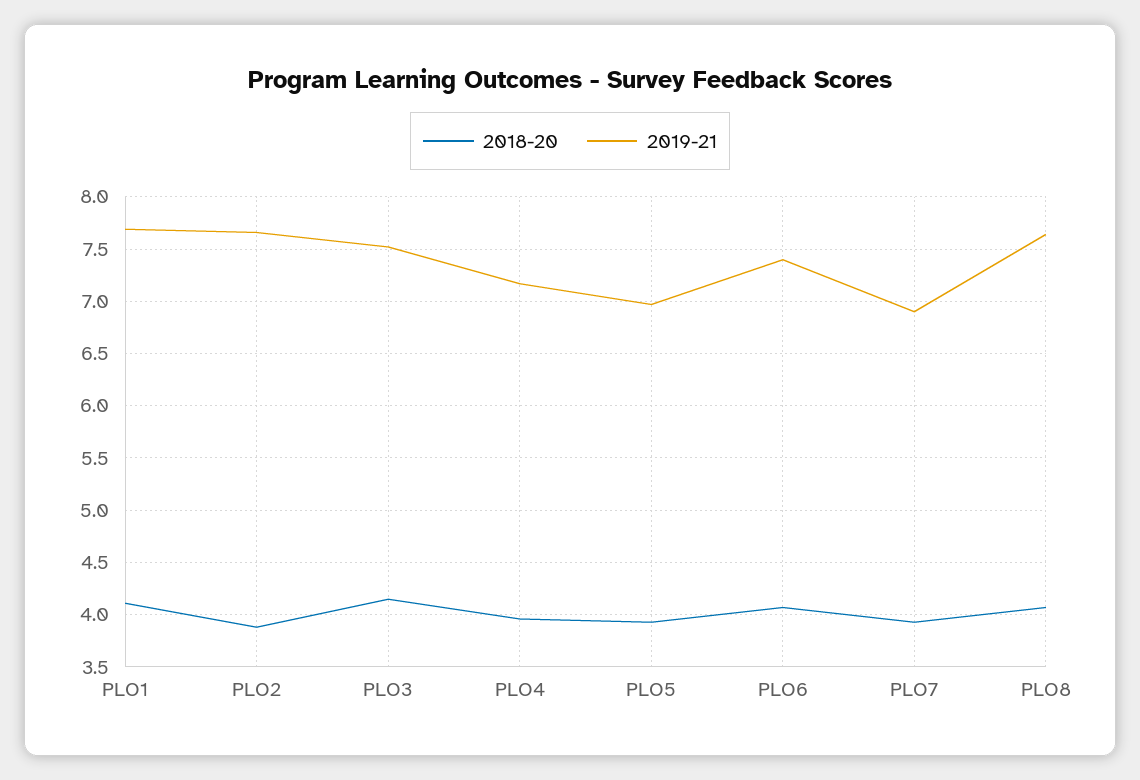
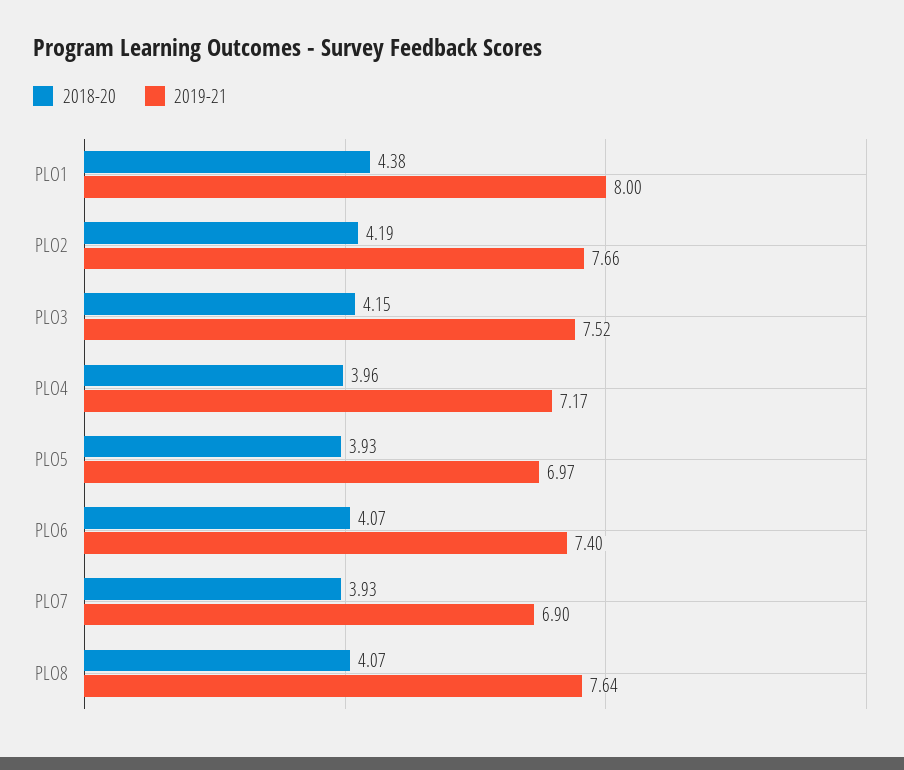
2018-20, PLO1: 4.1 -> 4.38
2019-21, PLO1: 7.7 -> 8
2018-20, PLO2: 3.9 -> 4.19

